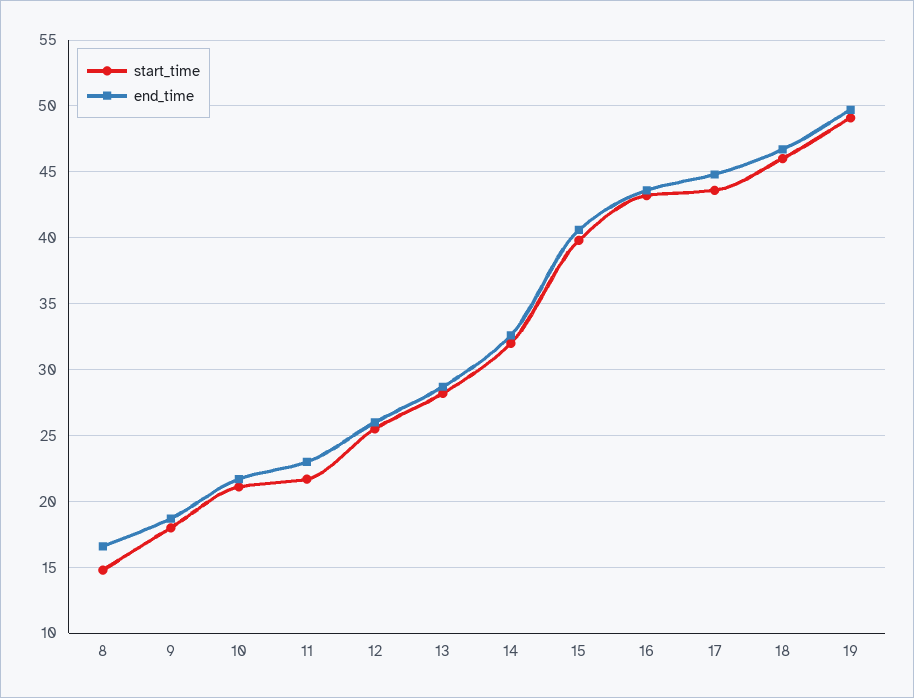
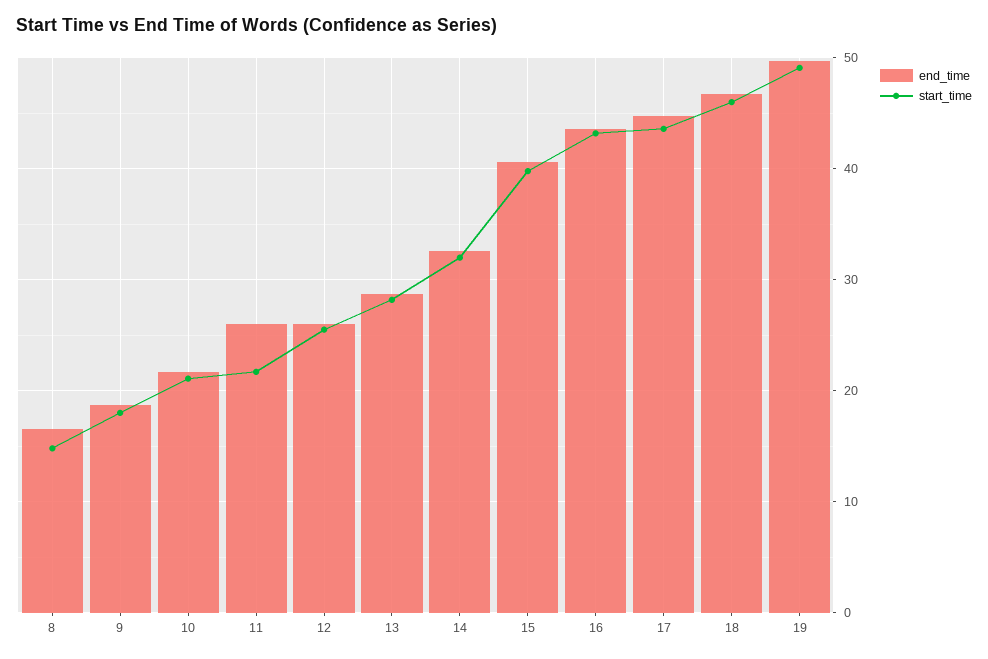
end_time, 11: 23 -> 26

